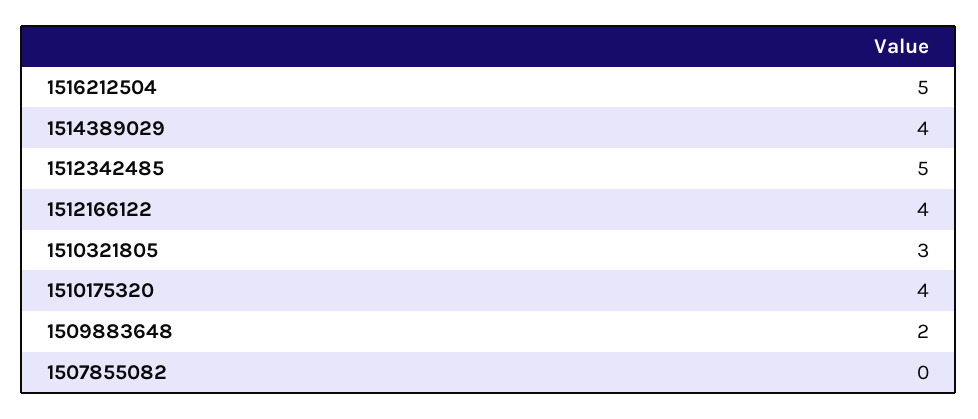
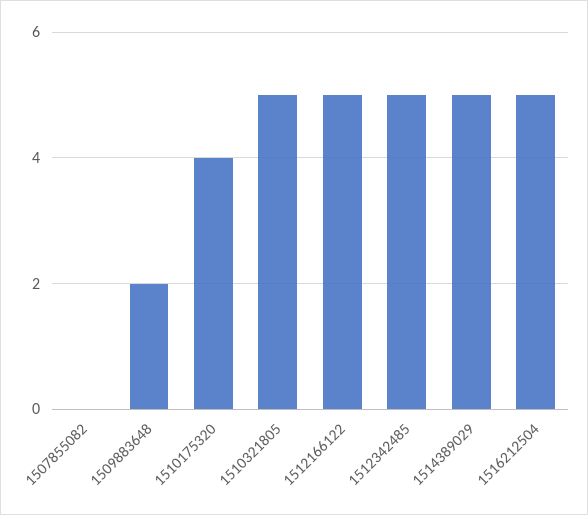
1514389029: 4 -> 5
1512166122: 4 -> 5
1510321805: 3 -> 5

